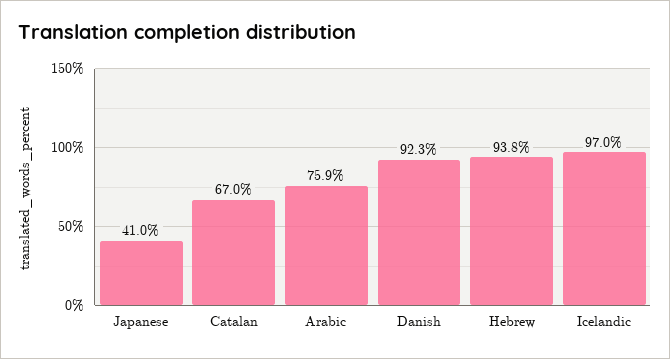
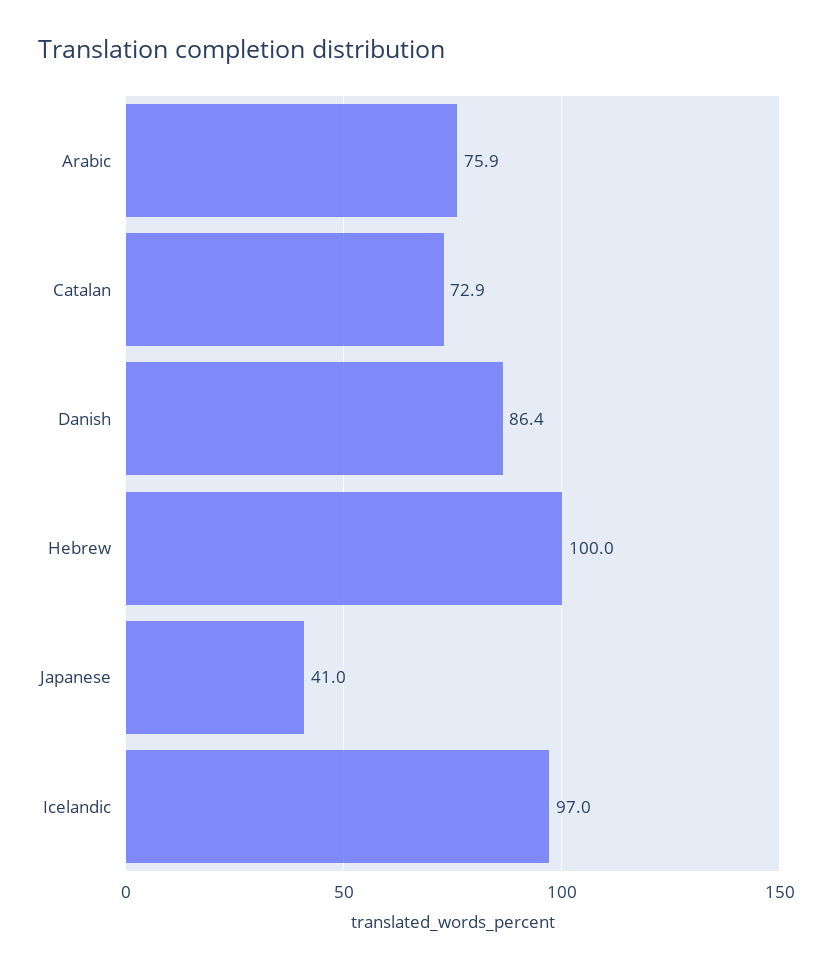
Catalan: 67 -> 72.9
Danish: 92.3 -> 86.4
Hebrew: 93.8 -> 100

